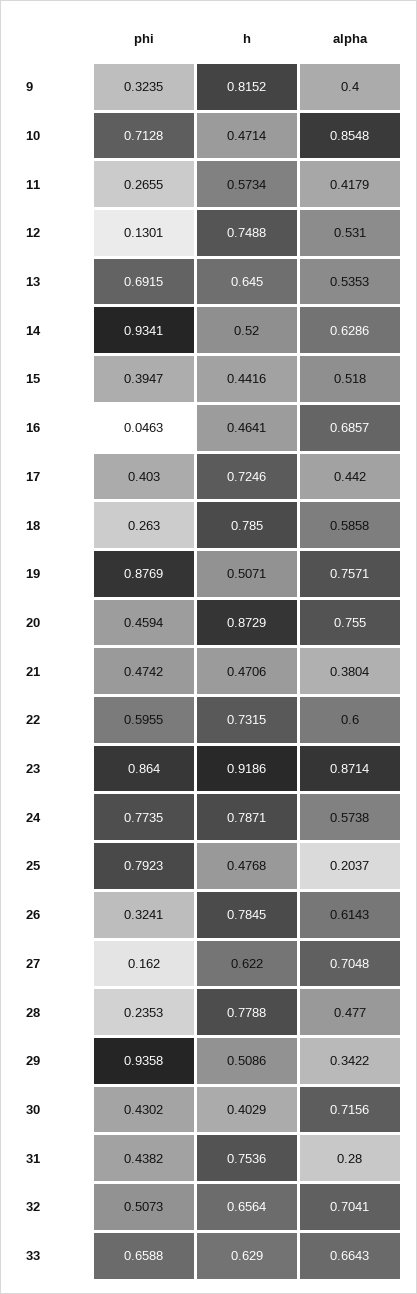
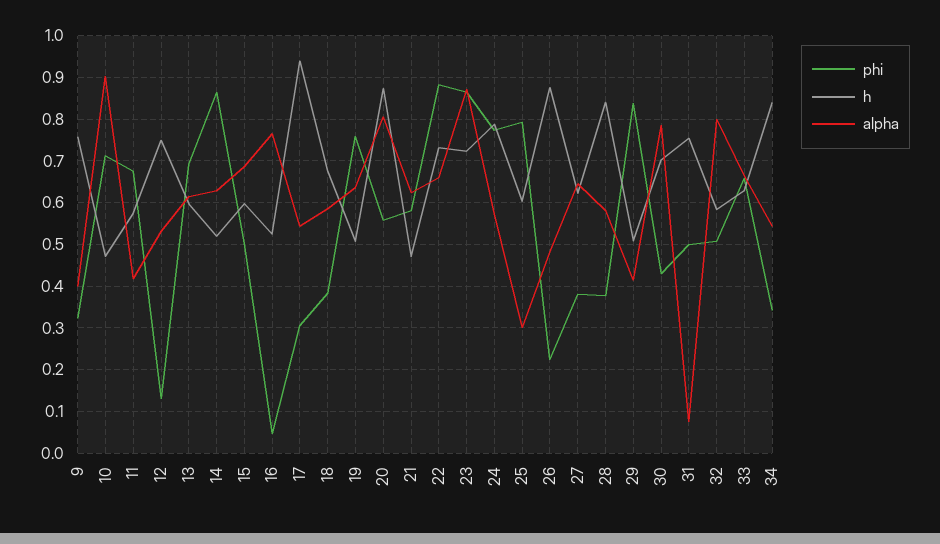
h, 9: 0.8152 -> 0.76
alpha, 10: 0.8548 -> 0.9
phi, 11: 0.2655 -> 0.68
h, 13: 0.645 -> 0.6
alpha, 13: 0.5353 -> 0.62
phi, 14: 0.9341 -> 0.86
phi, 15: 0.3947 -> 0.5
h, 15: 0.4416 -> 0.6
alpha, 15: 0.518 -> 0.68
h, 16: 0.4641 -> 0.52
alpha, 16: 0.6857 -> 0.76
phi, 17: 0.403 -> 0.3
h, 17: 0.7246 -> 0.94
alpha, 17: 0.442 -> 0.54
phi, 18: 0.263 -> 0.38
h, 18: 0.785 -> 0.68
phi, 19: 0.8769 -> 0.76
alpha, 19: 0.7571 -> 0.64
phi, 20: 0.4594 -> 0.56
alpha, 20: 0.755 -> 0.8
phi, 21: 0.4742 -> 0.58
alpha, 21: 0.3804 -> 0.62
phi, 22: 0.5955 -> 0.88
alpha, 22: 0.6 -> 0.66
h, 23: 0.9186 -> 0.72
h, 25: 0.4768 -> 0.6
alpha, 25: 0.2037 -> 0.3
phi, 26: 0.3241 -> 0.22
h, 26: 0.7845 -> 0.88
alpha, 26: 0.6143 -> 0.48
phi, 27: 0.162 -> 0.38
alpha, 27: 0.7048 -> 0.64
phi, 28: 0.2353 -> 0.38
h, 28: 0.7788 -> 0.84
alpha, 28: 0.477 -> 0.58
phi, 29: 0.9358 -> 0.84
alpha, 29: 0.3422 -> 0.42
h, 30: 0.4029 -> 0.7
alpha, 30: 0.7156 -> 0.78
phi, 31: 0.4382 -> 0.5
alpha, 31: 0.28 -> 0.08
h, 32: 0.6564 -> 0.58
alpha, 32: 0.7041 -> 0.8
phi, 34: none -> 0.34
h, 34: none -> 0.84
alpha, 34: none -> 0.54

